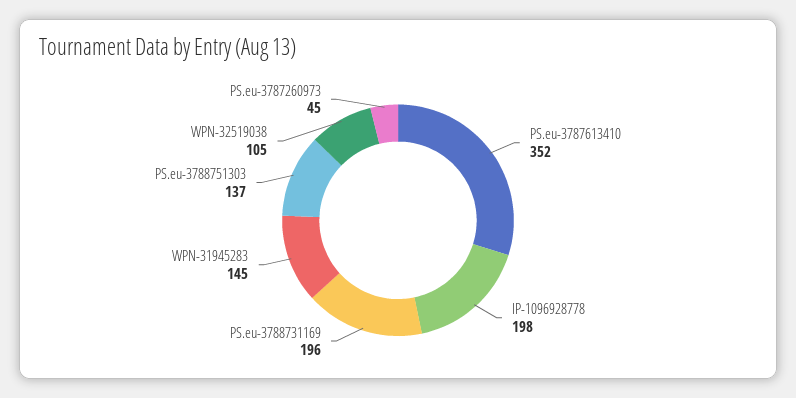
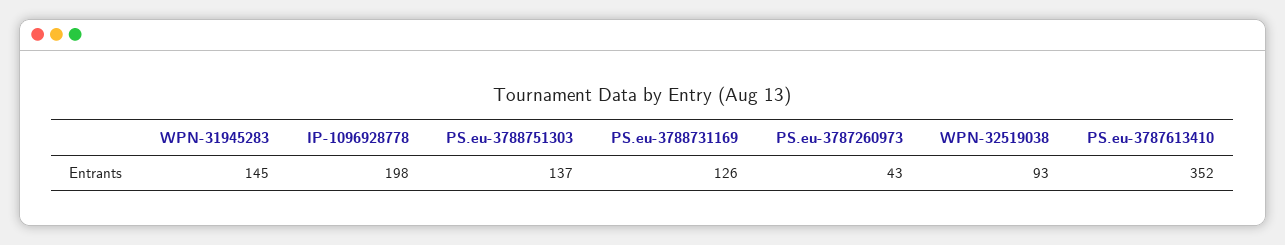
PS.eu-3788731169: 196 -> 126
WPN-32519038: 105 -> 93
PS.eu-3787260973: 45 -> 43

